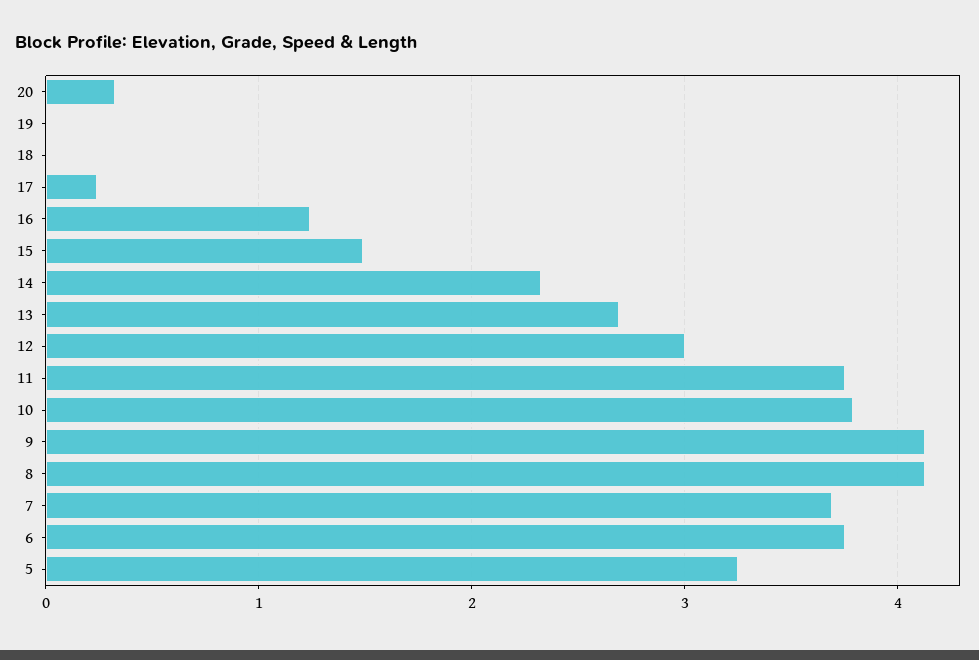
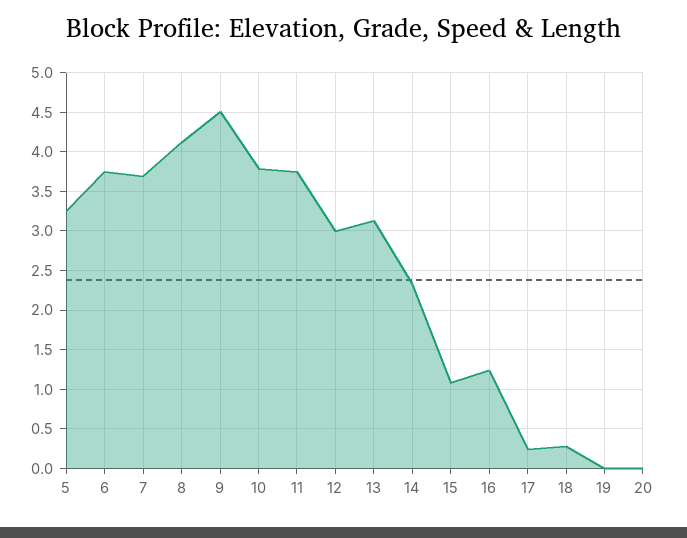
20: 0.3 -> 0
18: 0 -> 0.3
15: 1.5 -> 1.1
13: 2.7 -> 3.1
9: 4.1 -> 4.5

